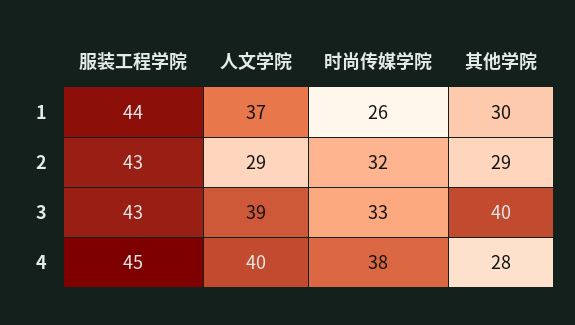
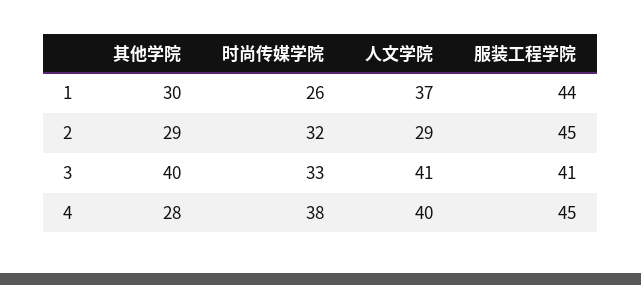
服装工程学院, 2: 43 -> 45
服装工程学院, 3: 43 -> 41
人文学院, 3: 39 -> 41

